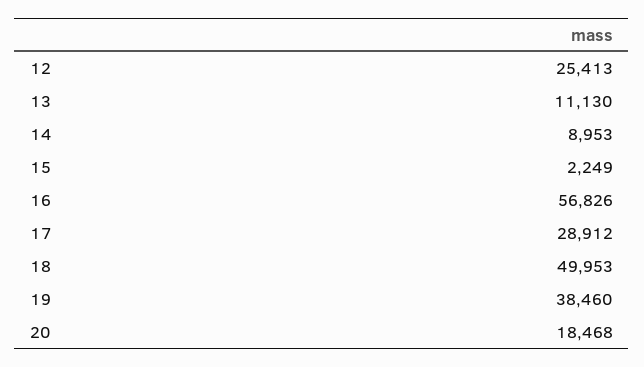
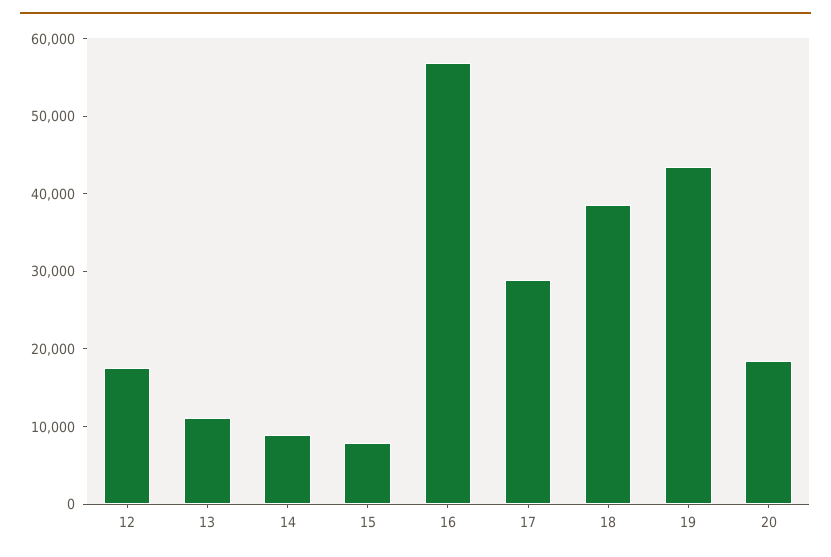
12: 25413 -> 18000
15: 2249 -> 8000
18: 49953 -> 38000
19: 38460 -> 44000

